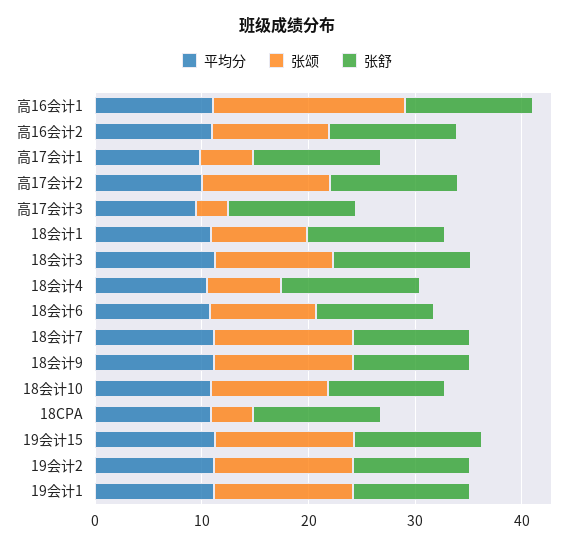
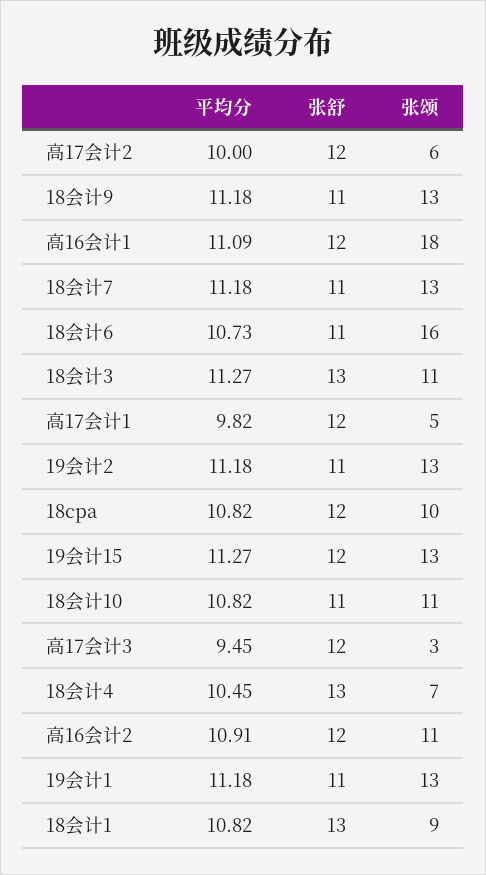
张颂, 高17会计2: 12 -> 6
张颂, 18会计6: 10 -> 16
张颂, 18CPA: 4 -> 10

